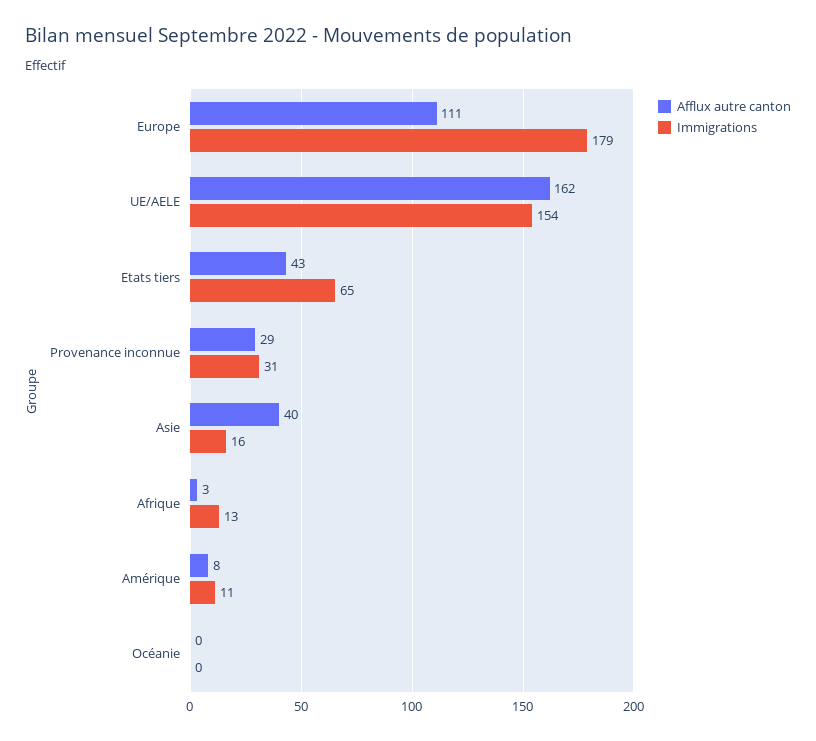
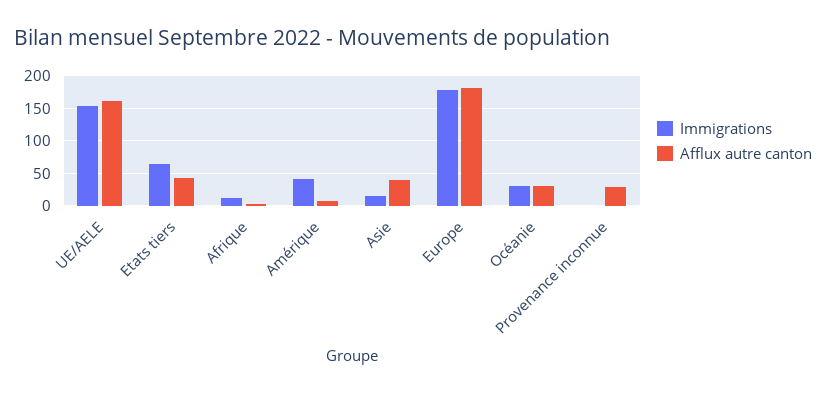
Afflux autre canton, Europe: 111 -> 180
Immigrations, Provenance inconnue: 31 -> 0
Immigrations, Amérique: 11 -> 40
Afflux autre canton, Océanie: 0 -> 30
Immigrations, Océanie: 0 -> 30

